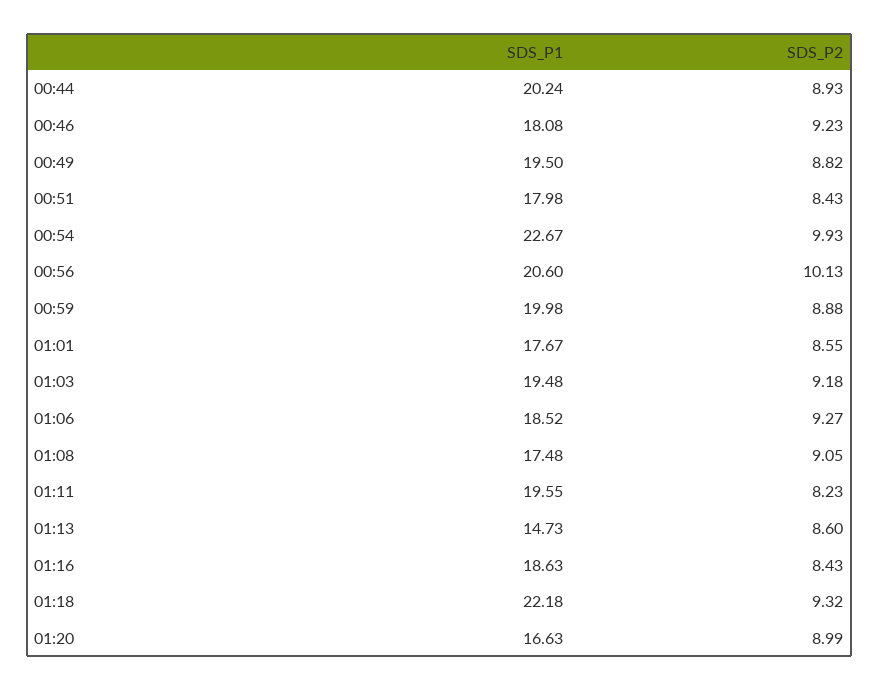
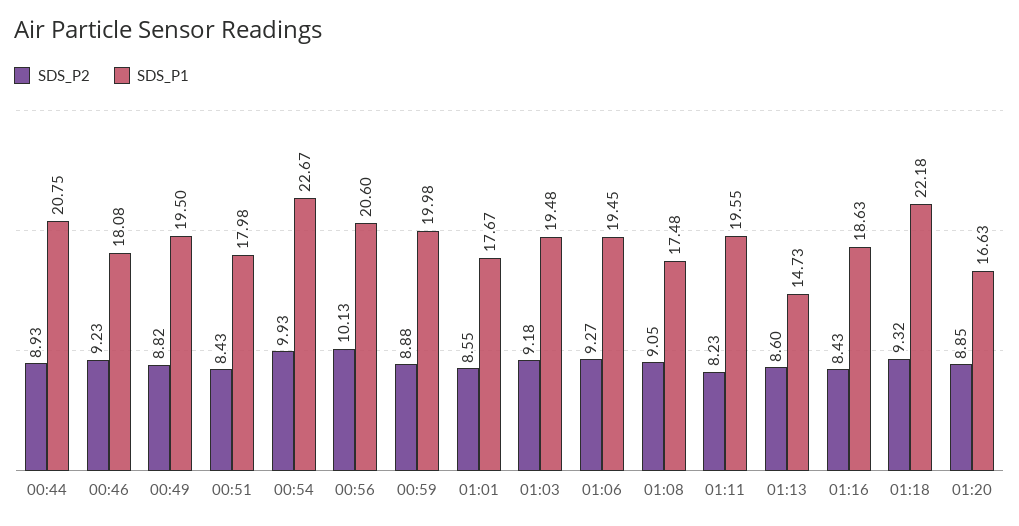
SDS_P1, 00:44: 20.24 -> 20.75
SDS_P1, 01:06: 18.52 -> 19.45
SDS_P2, 01:20: 8.99 -> 8.85

